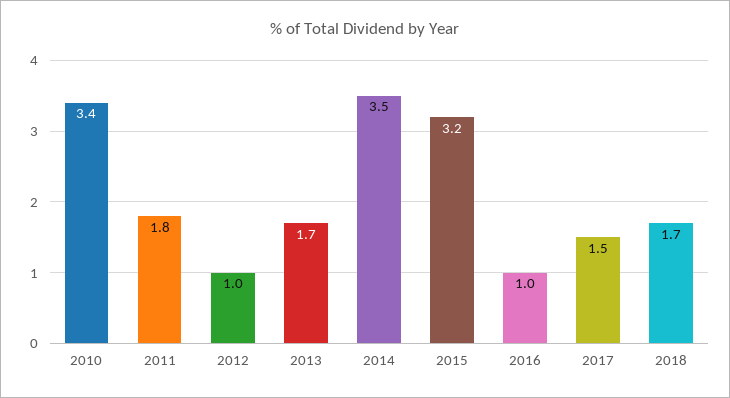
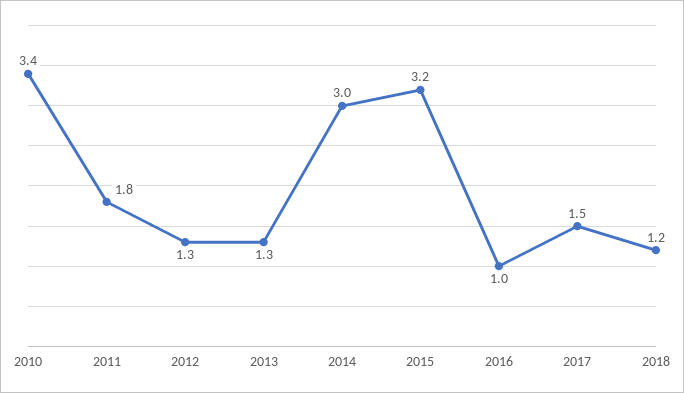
2012: 1 -> 1.3
2013: 1.7 -> 1.3
2014: 3.5 -> 3
2018: 1.7 -> 1.2

